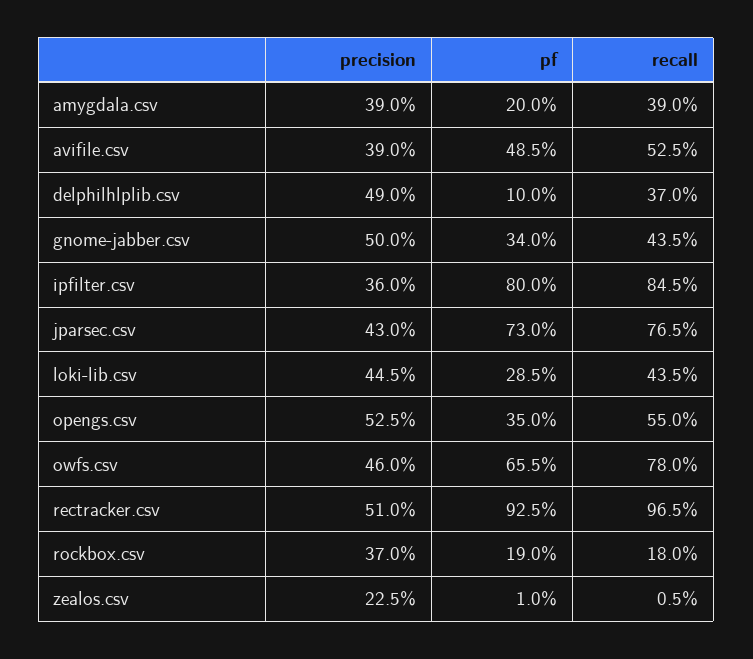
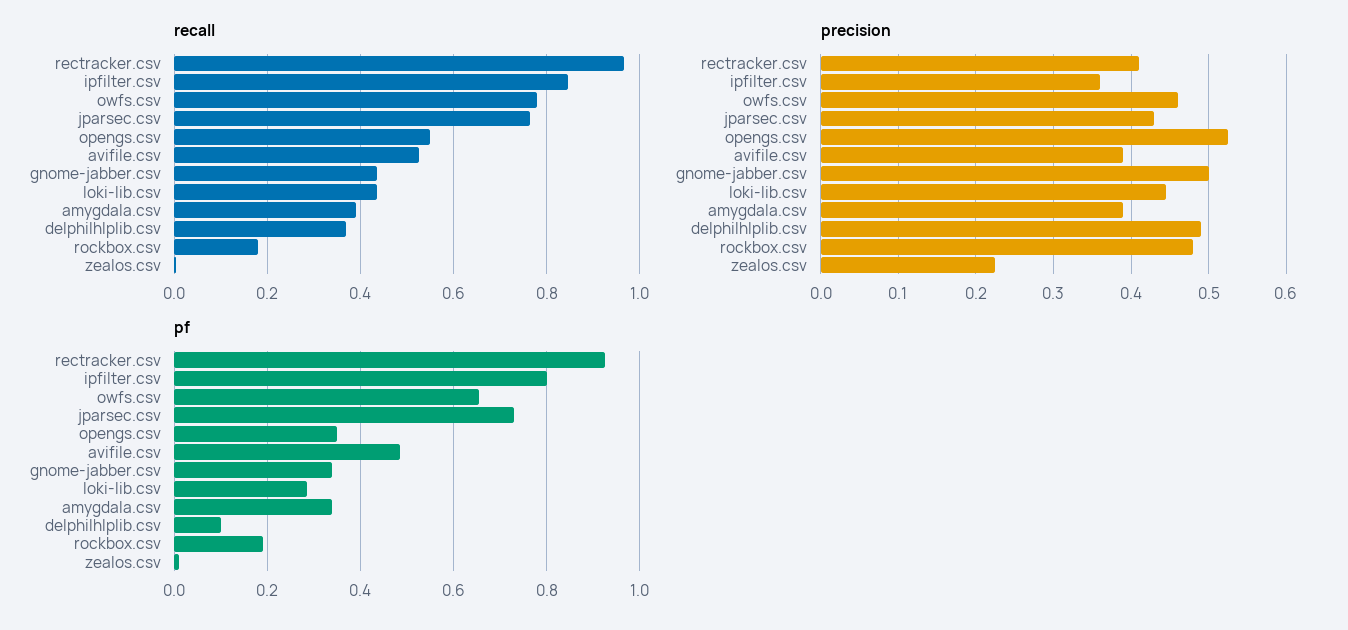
pf, amygdala.csv: 0.2 -> 0.34
precision, rectracker.csv: 0.51 -> 0.41
precision, rockbox.csv: 0.37 -> 0.48

